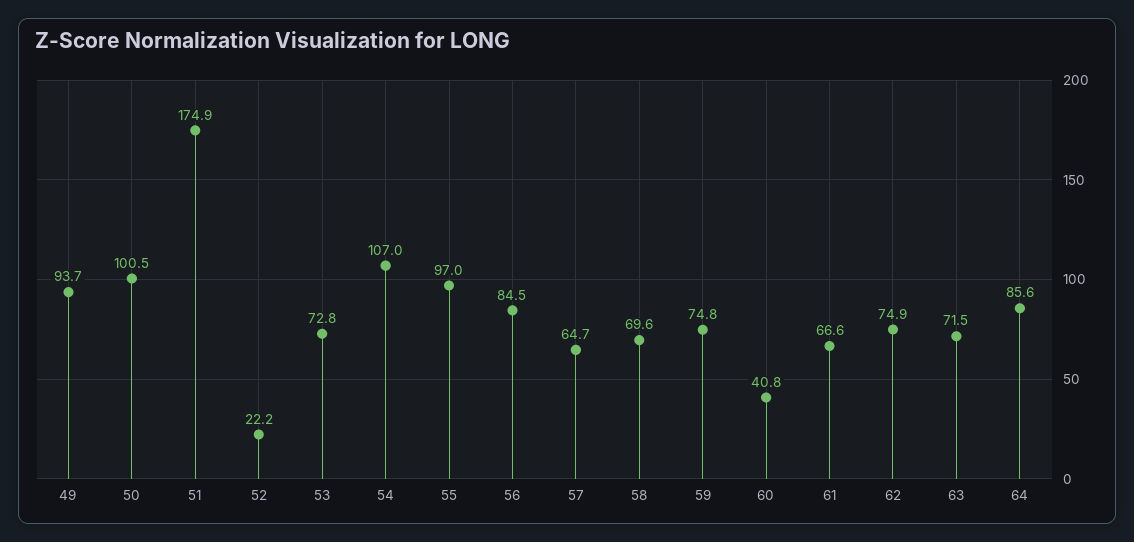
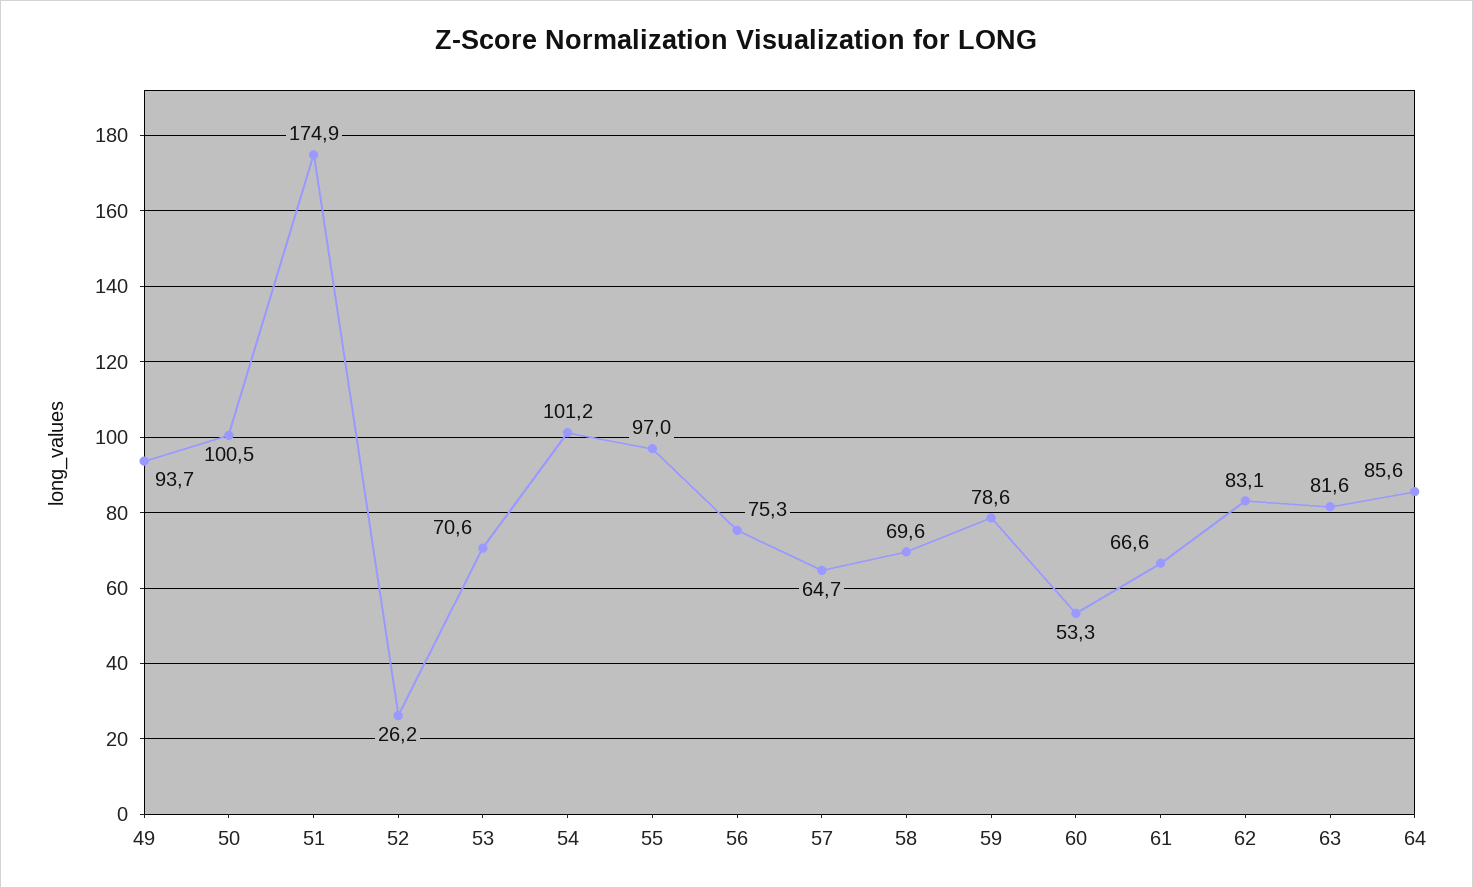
52: 22.2 -> 26.2
53: 72.8 -> 70.6
54: 107 -> 101.2
56: 84.5 -> 75.3
59: 74.8 -> 78.6
60: 40.8 -> 53.3
62: 74.9 -> 83.1
63: 71.5 -> 81.6

